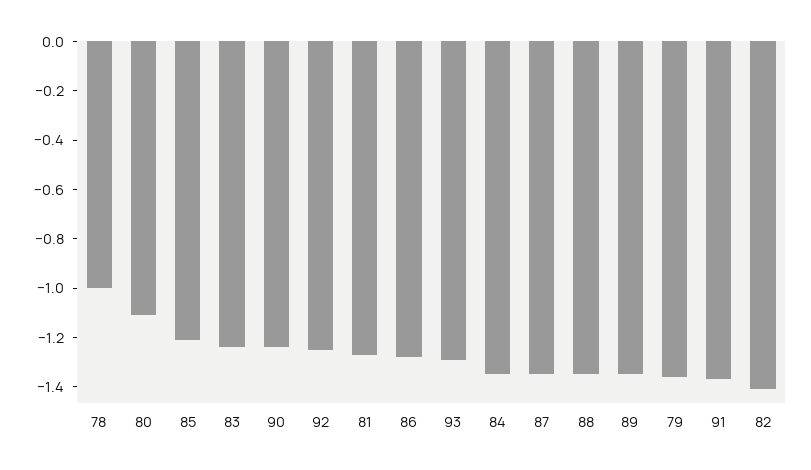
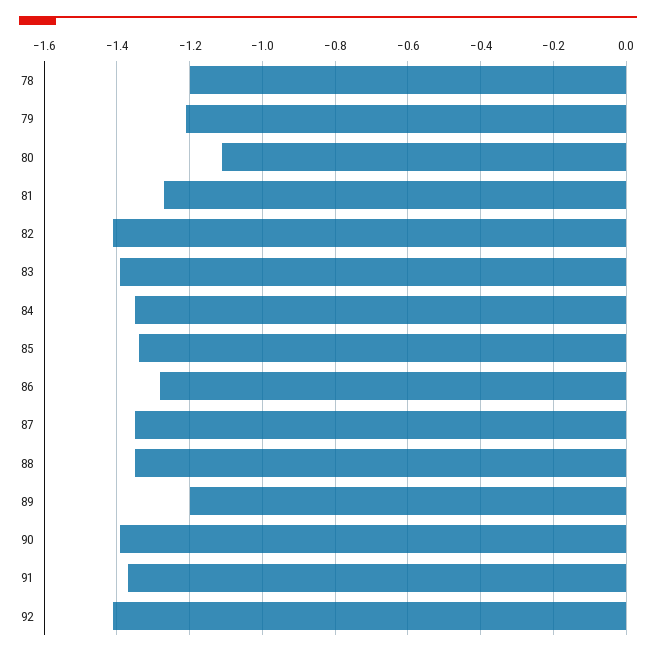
78: -1 -> -1.2
85: -1.2 -> -1.35
83: -1.25 -> -1.4
90: -1.25 -> -1.4
92: -1.25 -> -1.4
93: -1.3 -> none
89: -1.35 -> -1.2
79: -1.35 -> -1.2

